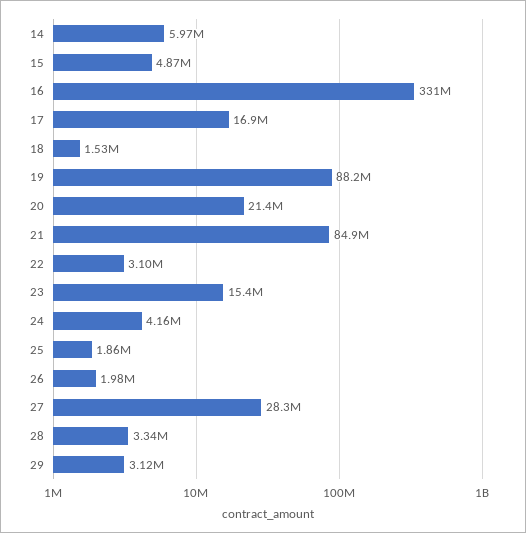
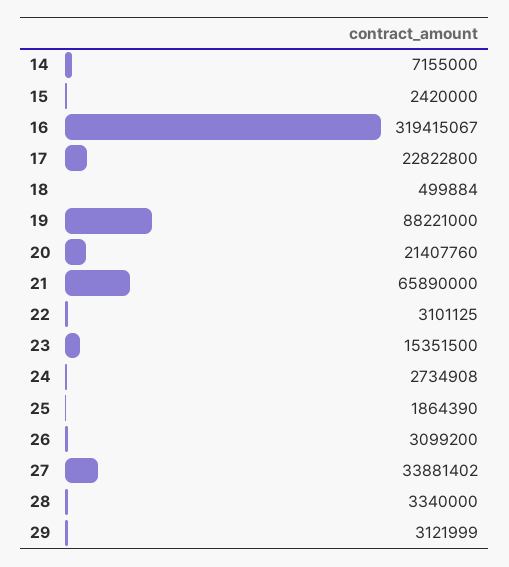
14: 5970000 -> 7155000
15: 4870000 -> 2420000
16: 331000000 -> 319415067
17: 16900000 -> 22822800
18: 1530000 -> 499884
21: 84900000 -> 65890000
24: 4160000 -> 2734908
26: 1980000 -> 3099200
27: 28300000 -> 33881402

